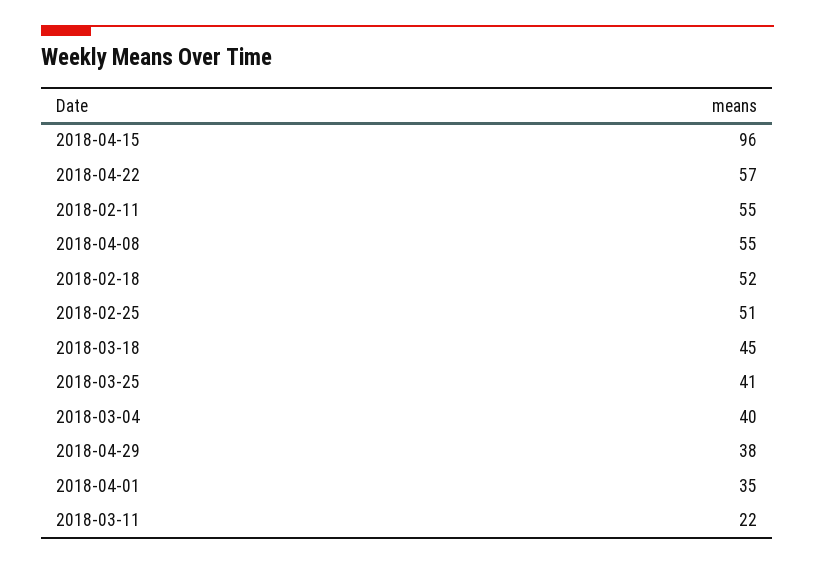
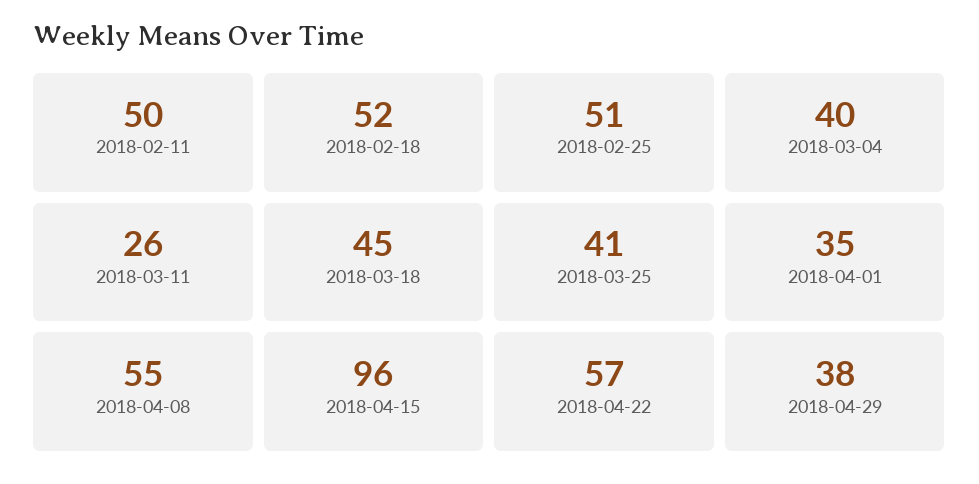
2018-02-11: 55 -> 50
2018-03-11: 22 -> 26

